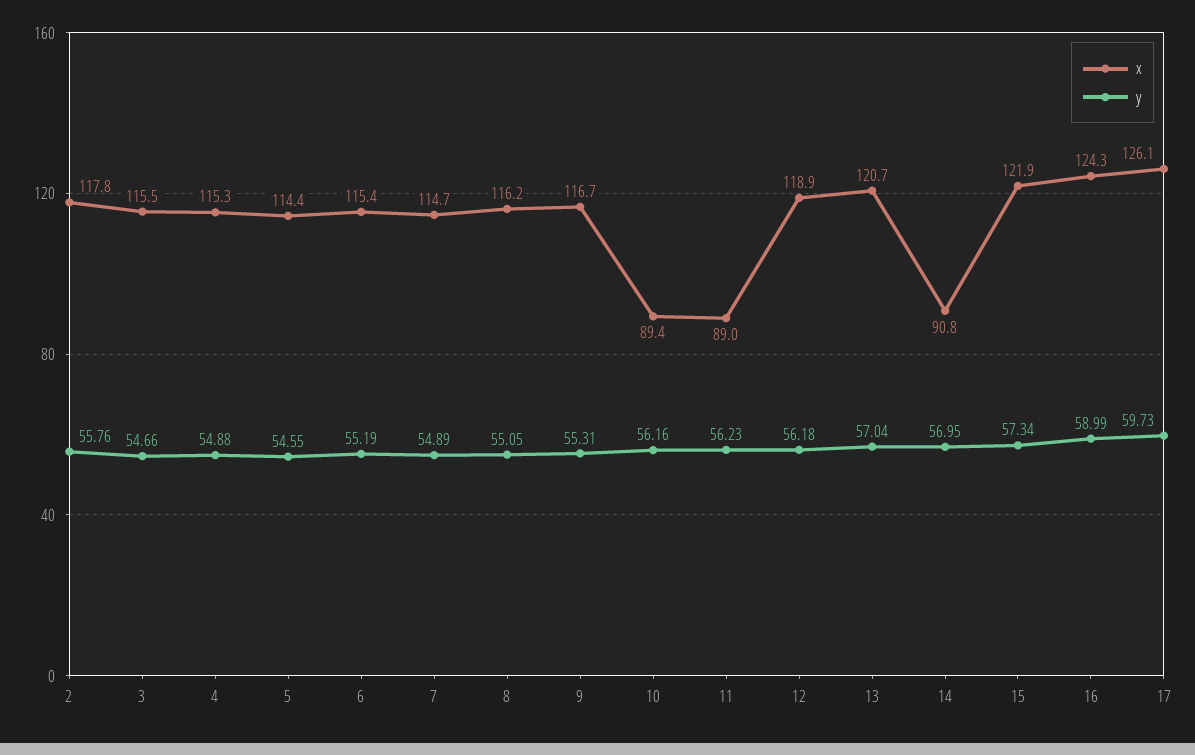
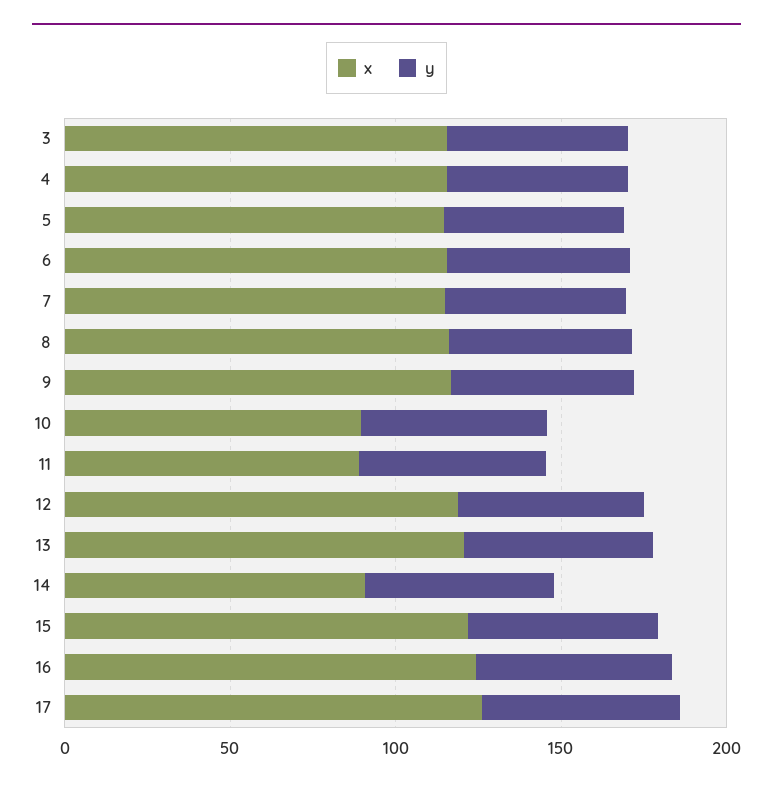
x, 2: 117.8 -> none
y, 2: 55.76 -> none

